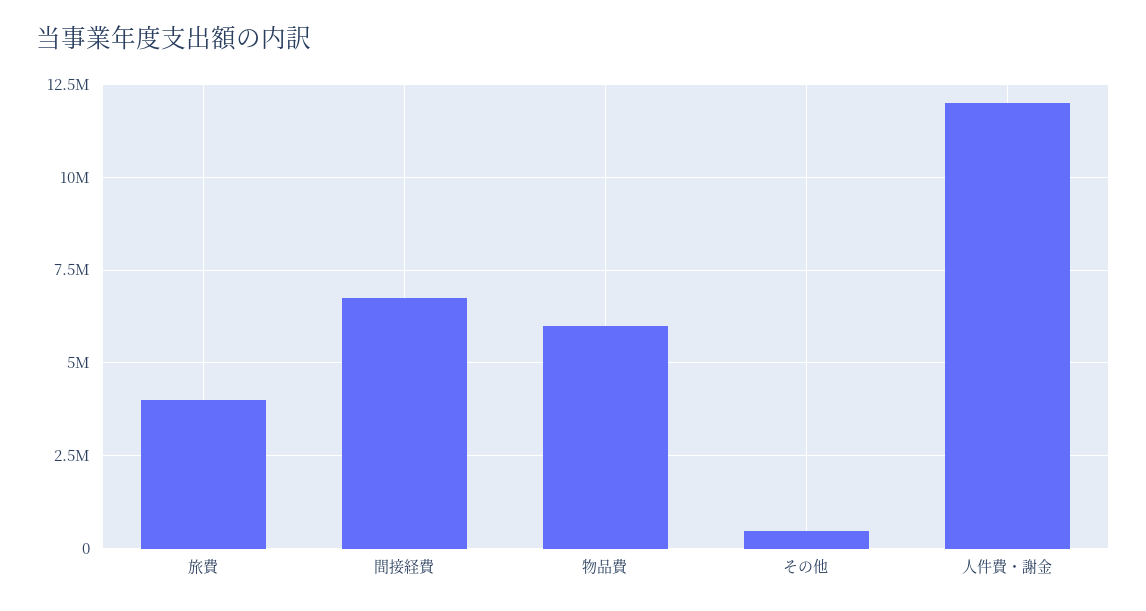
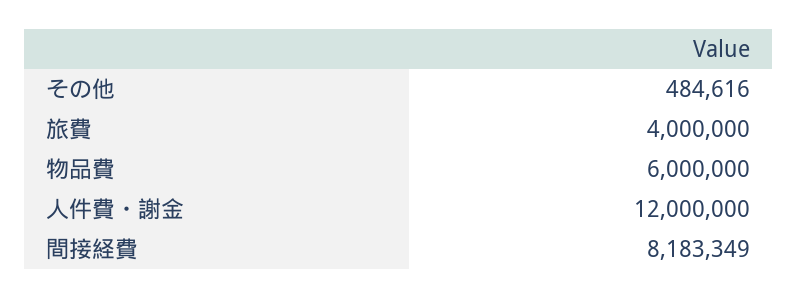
間接経費: 6750000 -> 8183349

